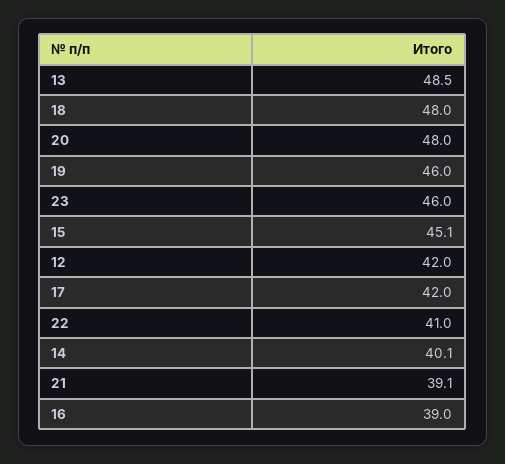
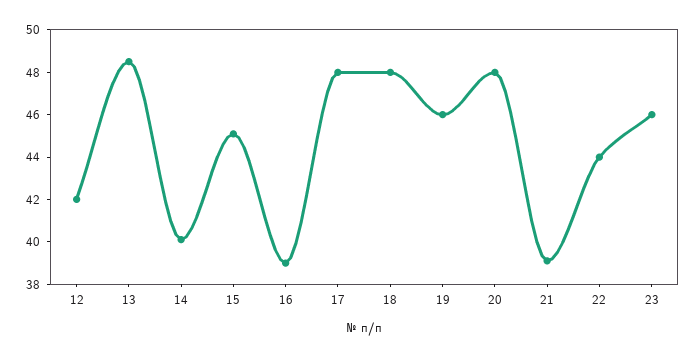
17: 42 -> 48
22: 41 -> 44

